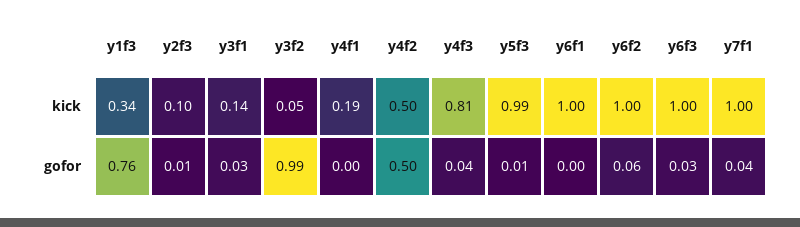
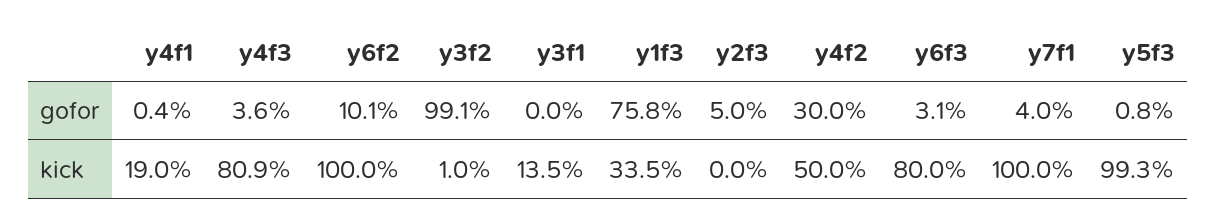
y2f3, kick: 0.1 -> 0
y3f2, kick: 0.05 -> 0.01
y6f1, kick: 1 -> none
y6f3, kick: 1 -> 0.8
y2f3, gofor: 0.01 -> 0.05
y3f1, gofor: 0.03 -> 0
y4f2, gofor: 0.5 -> 0.3
y6f1, gofor: 0 -> none
y6f2, gofor: 0.06 -> 0.101

